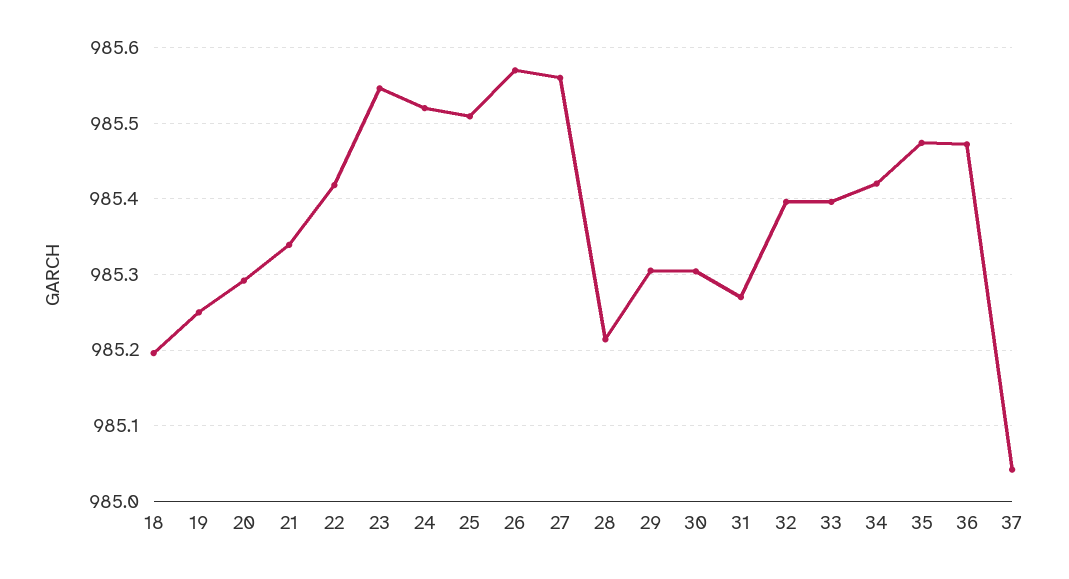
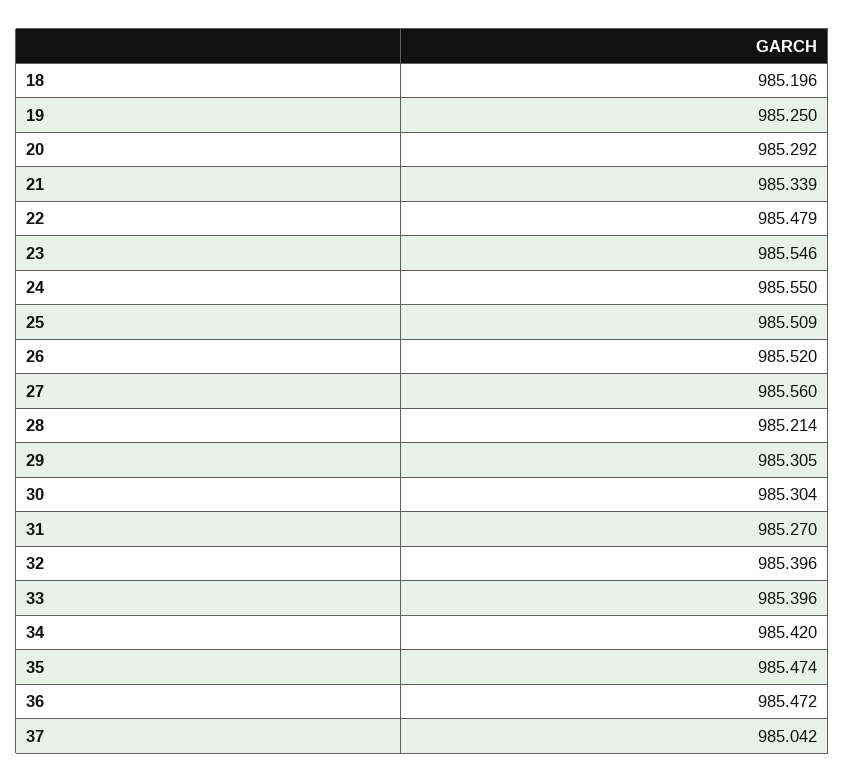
22: 985.42 -> 985.479
24: 985.52 -> 985.55
26: 985.57 -> 985.52

